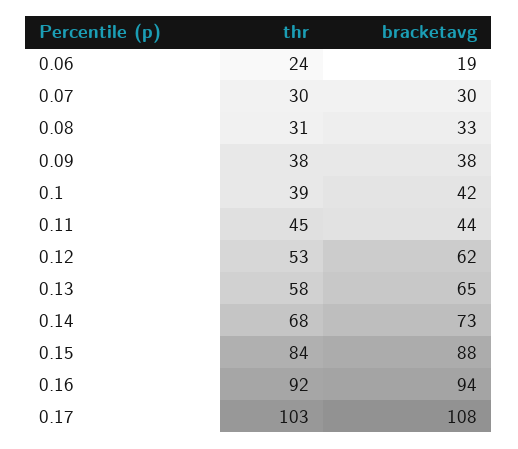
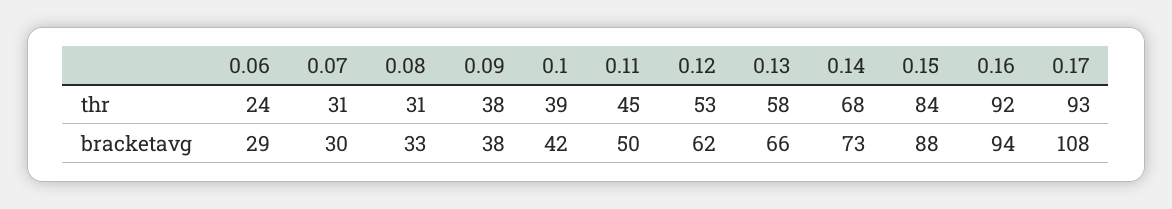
bracketavg, 0.06: 19 -> 29
thr, 0.07: 30 -> 31
bracketavg, 0.11: 44 -> 50
bracketavg, 0.13: 65 -> 66
thr, 0.17: 103 -> 93

